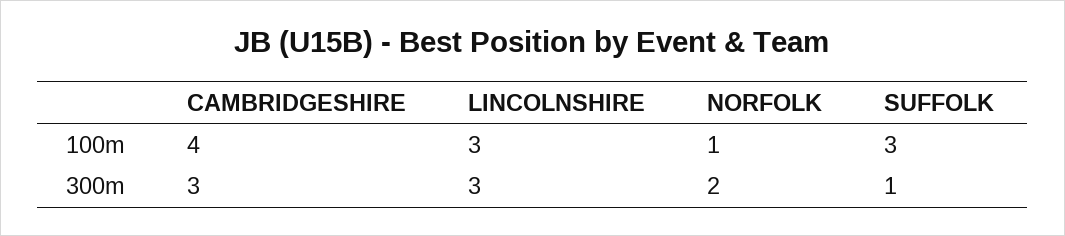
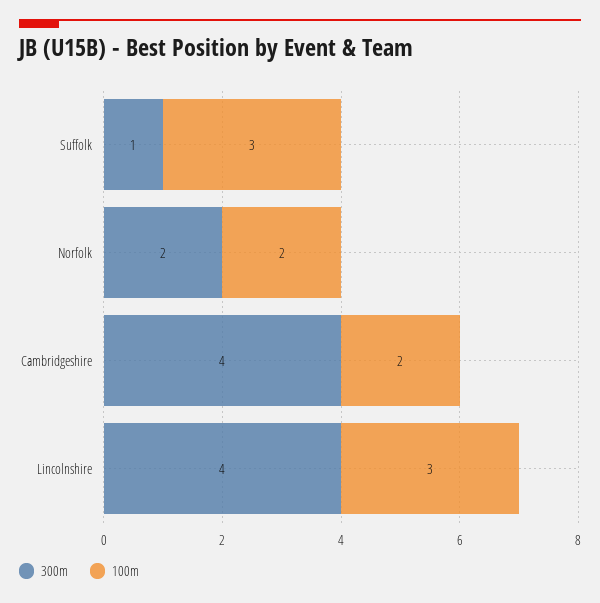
100m, CAMBRIDGESHIRE: 4 -> 2
100m, NORFOLK: 1 -> 2
300m, CAMBRIDGESHIRE: 3 -> 4
300m, LINCOLNSHIRE: 3 -> 4

